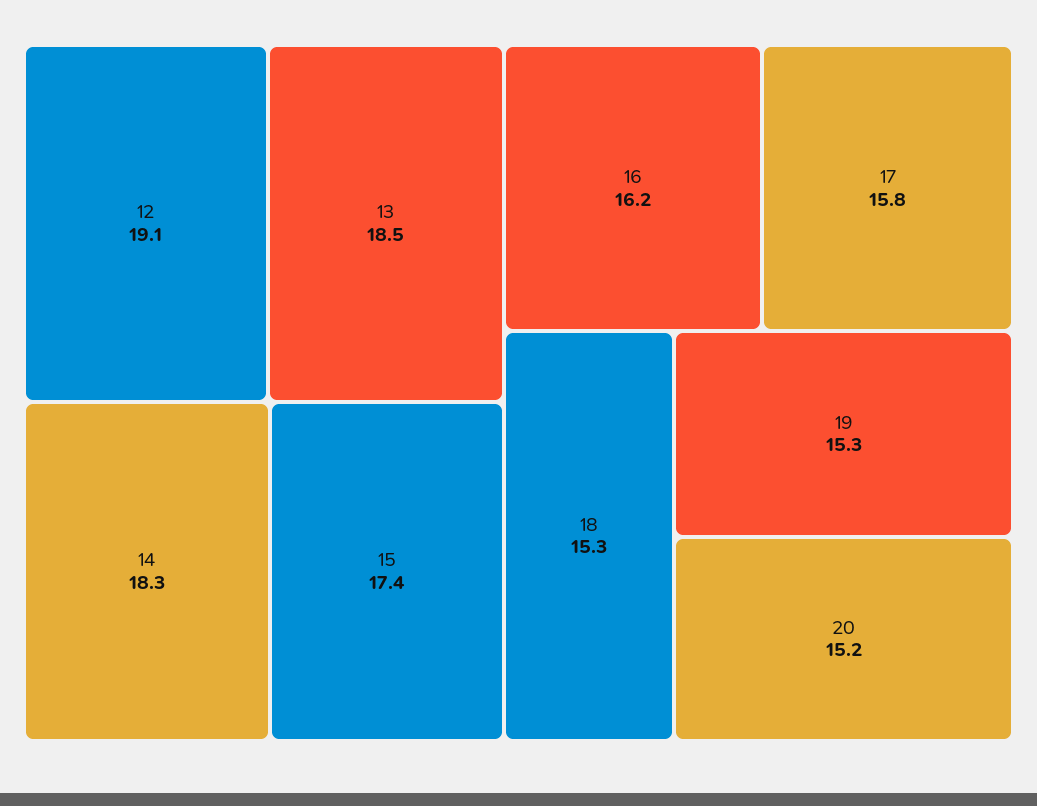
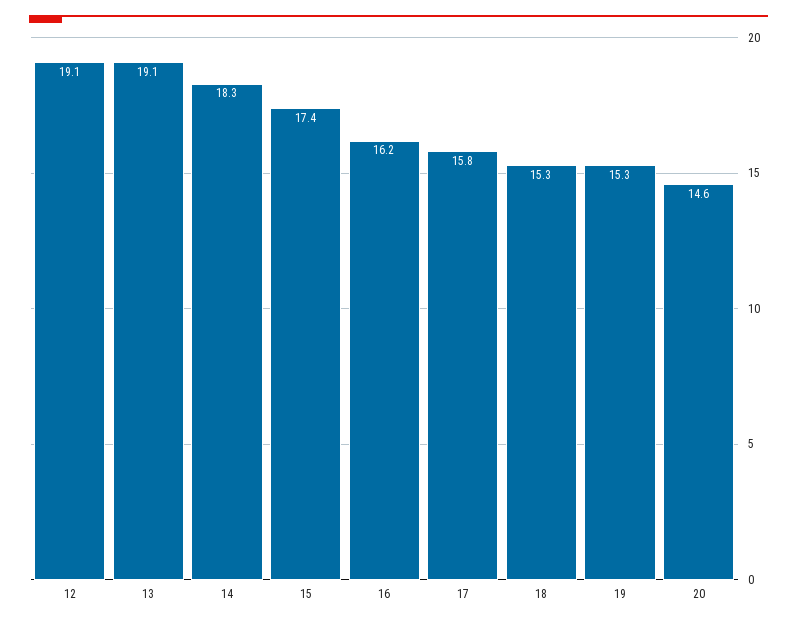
13: 18.5 -> 19.1
20: 15.2 -> 14.6

